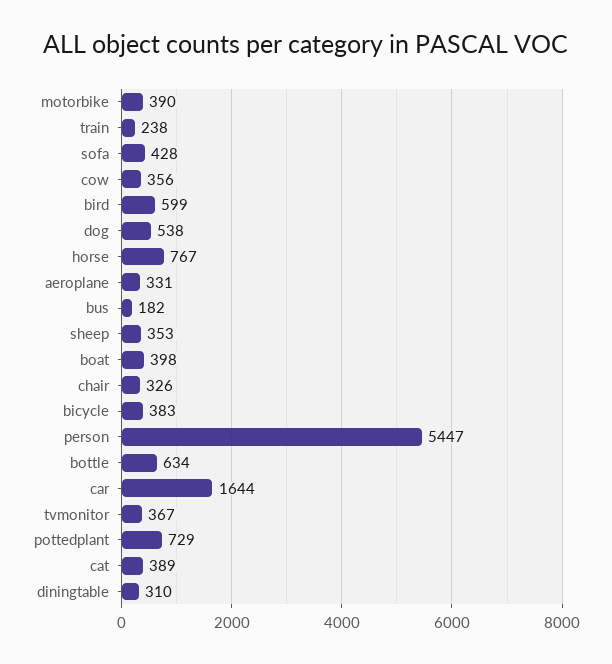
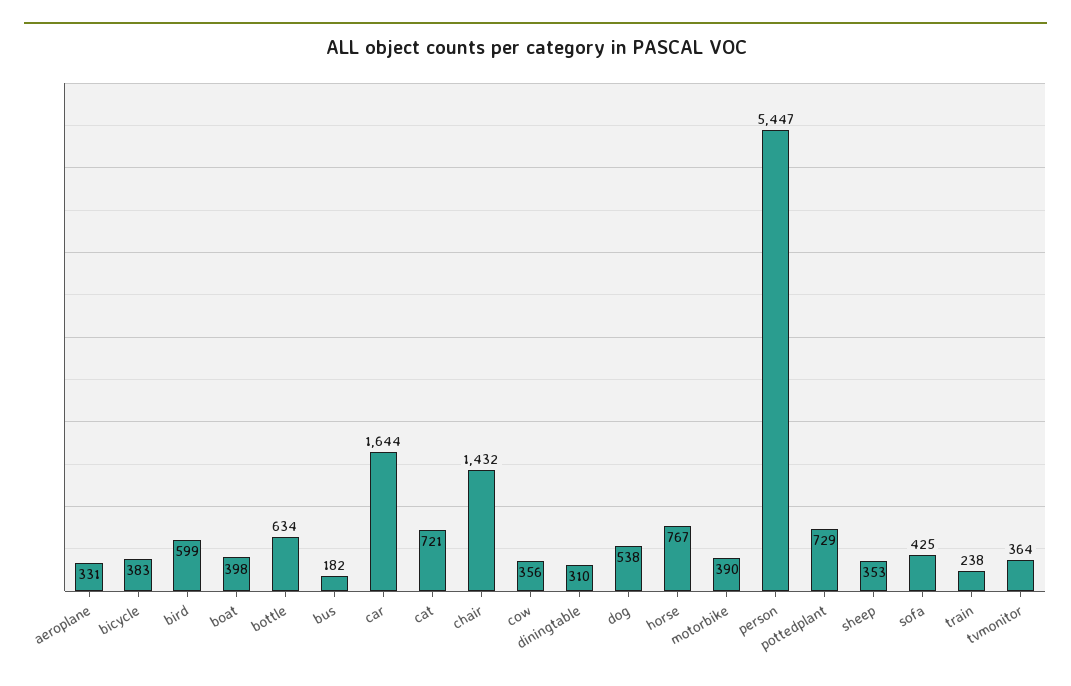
sofa: 428 -> 425
chair: 326 -> 1432
tvmonitor: 367 -> 364
cat: 389 -> 721

